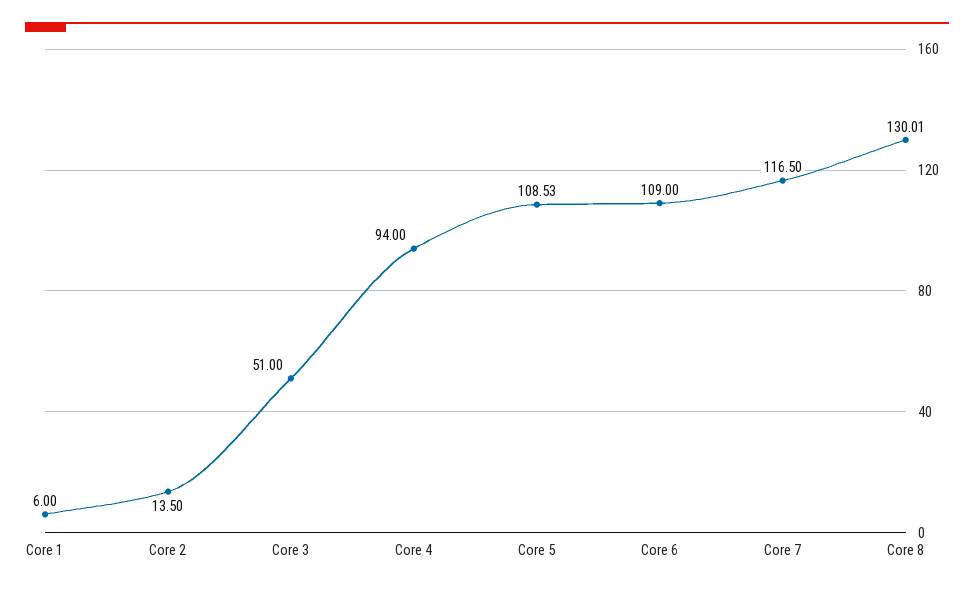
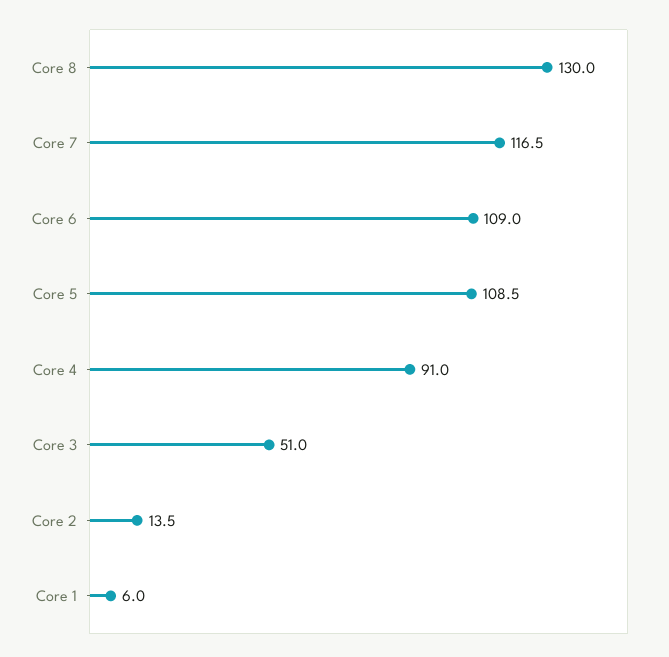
Core 4: 94 -> 91

